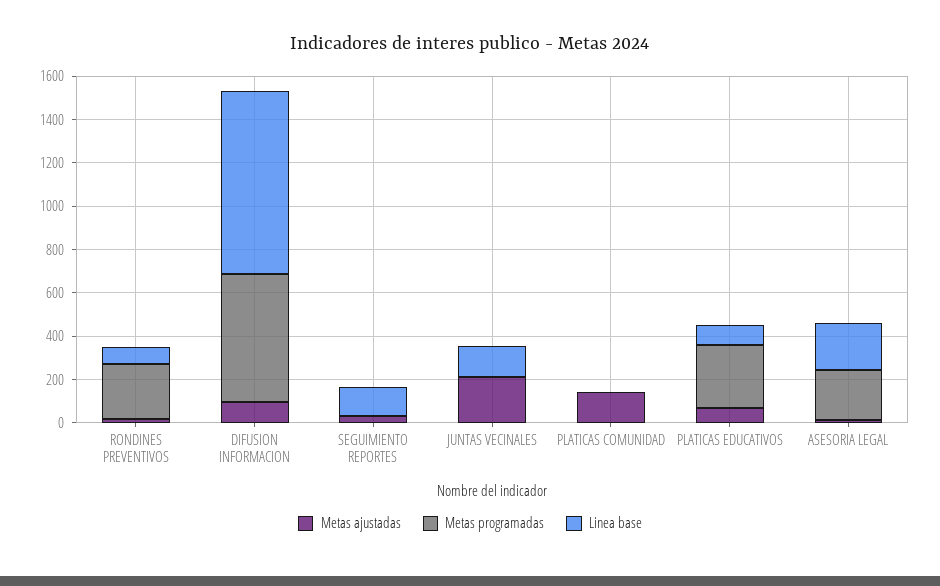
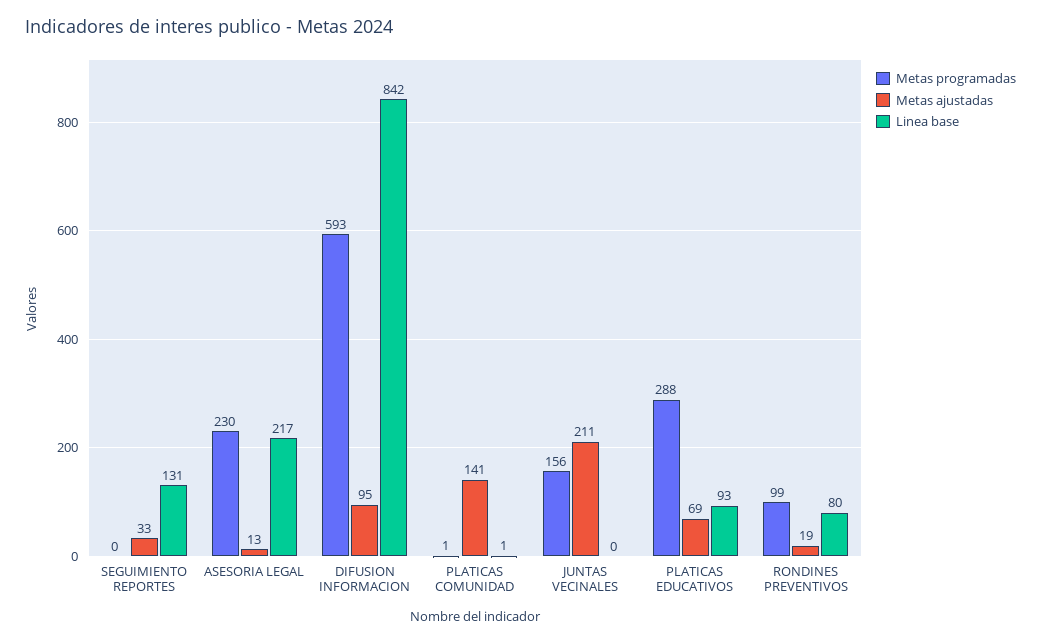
Metas programadas, RONDINES PREVENTIVOS: 250 -> 99
Metas programadas, JUNTAS VECINALES: 0 -> 156
Linea base, JUNTAS VECINALES: 150 -> 0

